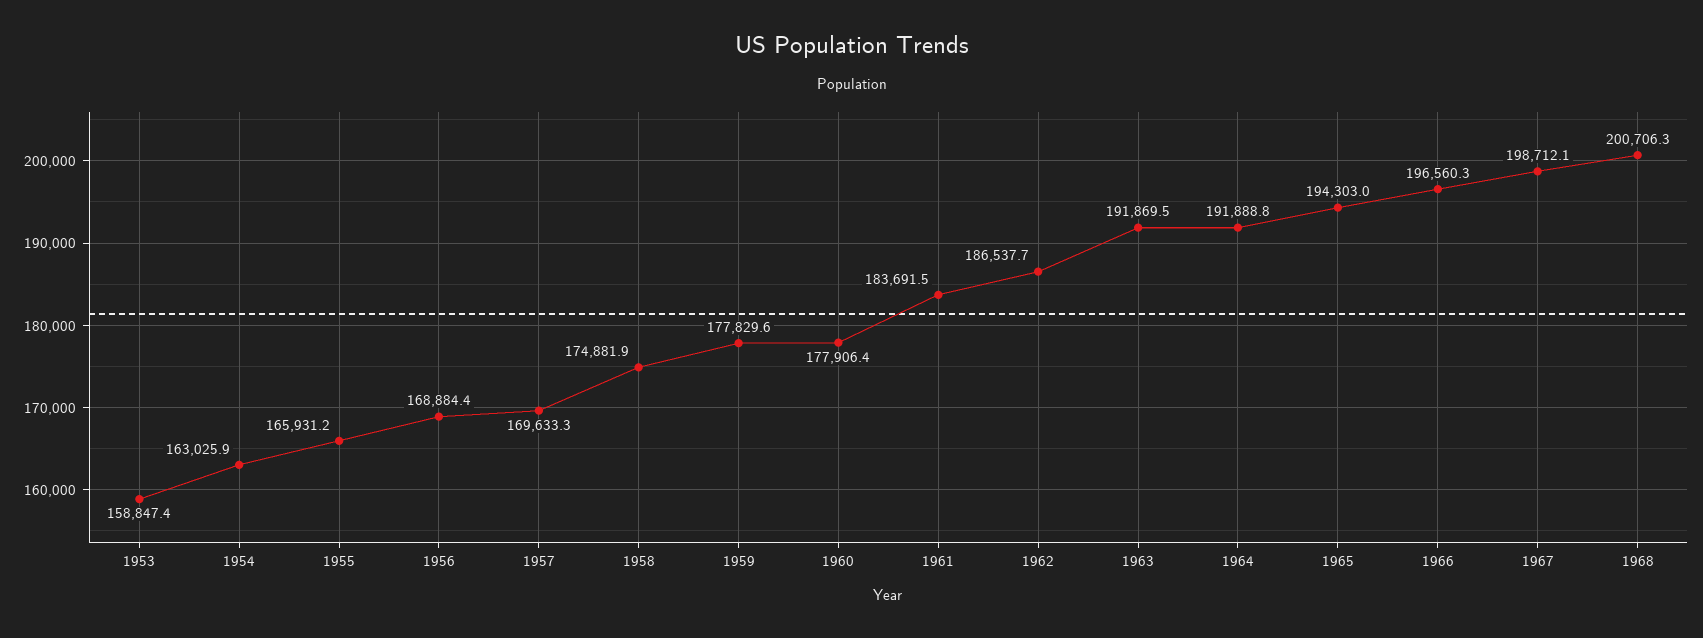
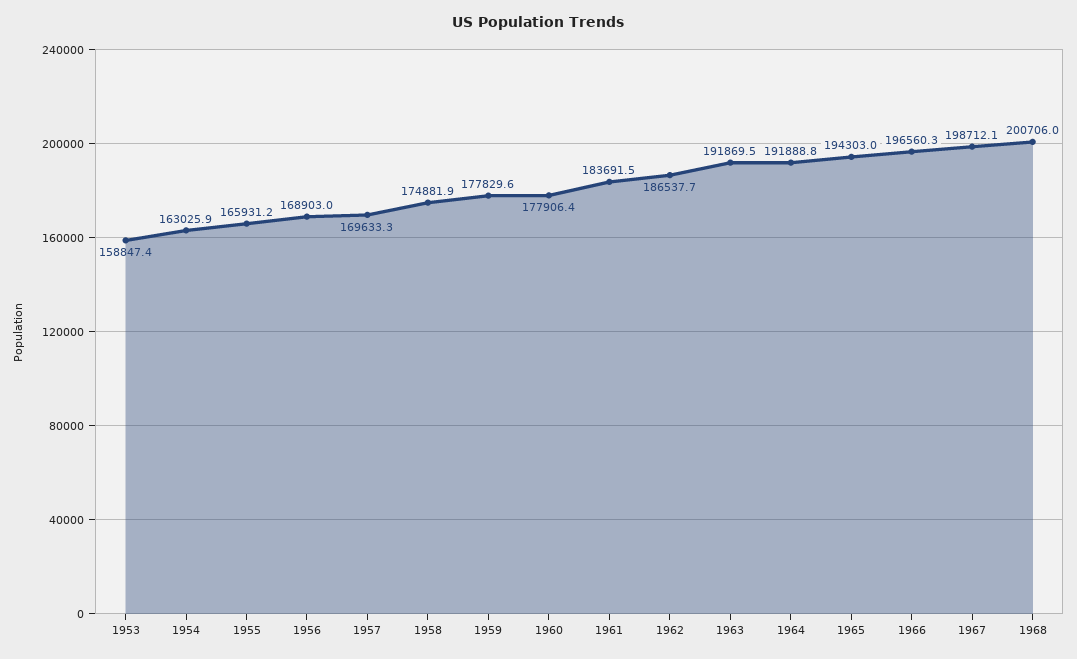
1956: 168884.4 -> 168903
1968: 200706.3 -> 200706

